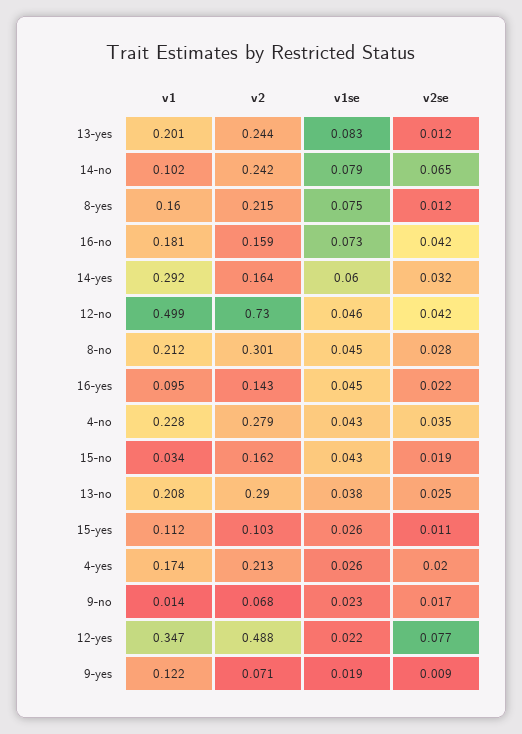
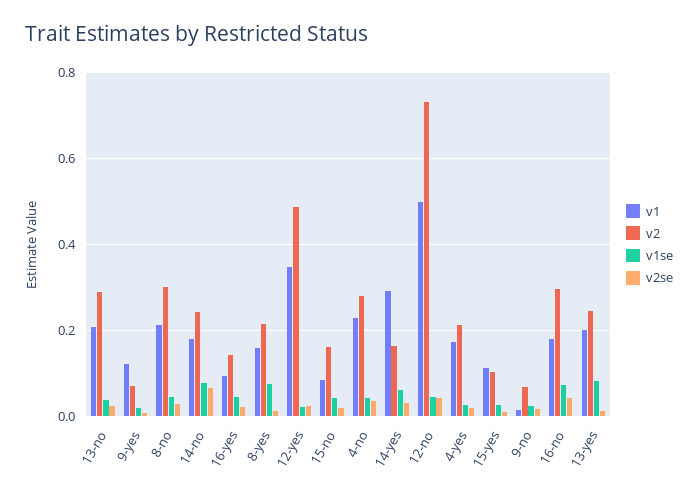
v1, 14-no: 0.102 -> 0.18
v2, 16-no: 0.159 -> 0.3
v1, 15-no: 0.034 -> 0.08
v2se, 12-yes: 0.077 -> 0.02

